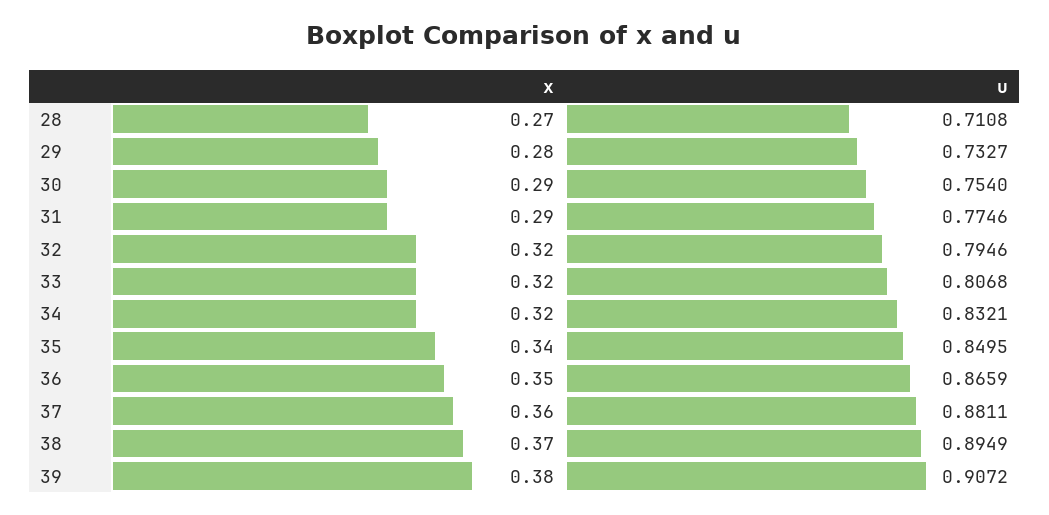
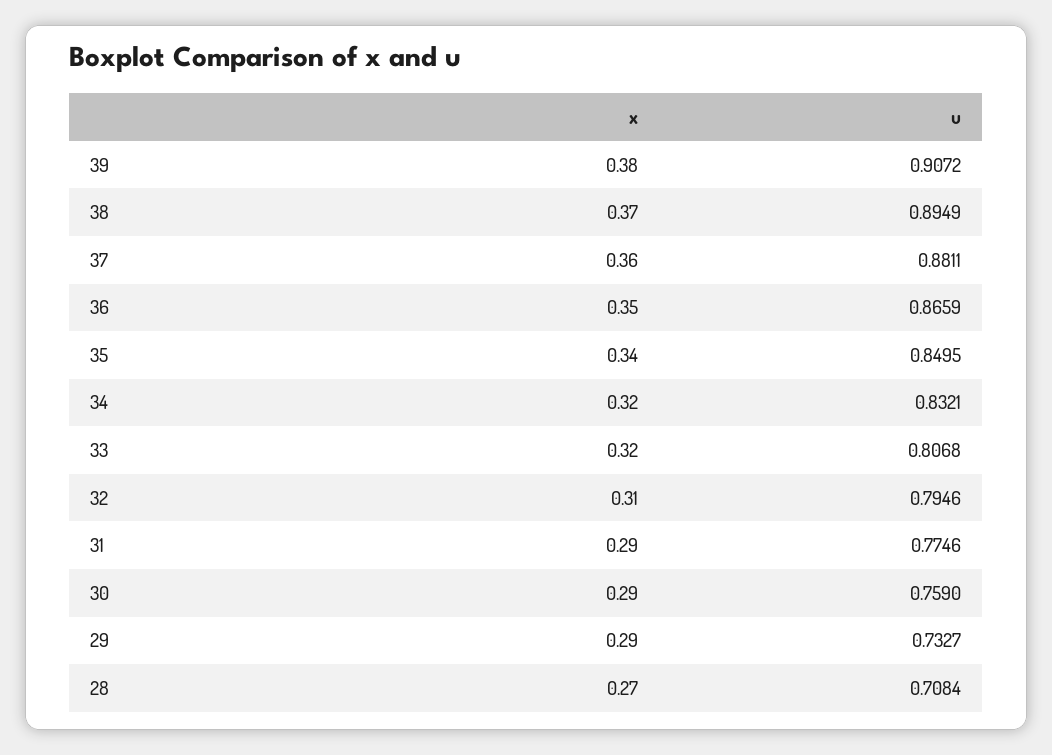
u, 28: 0.7108 -> 0.7084
x, 29: 0.28 -> 0.29
u, 30: 0.754 -> 0.759
x, 32: 0.32 -> 0.31

